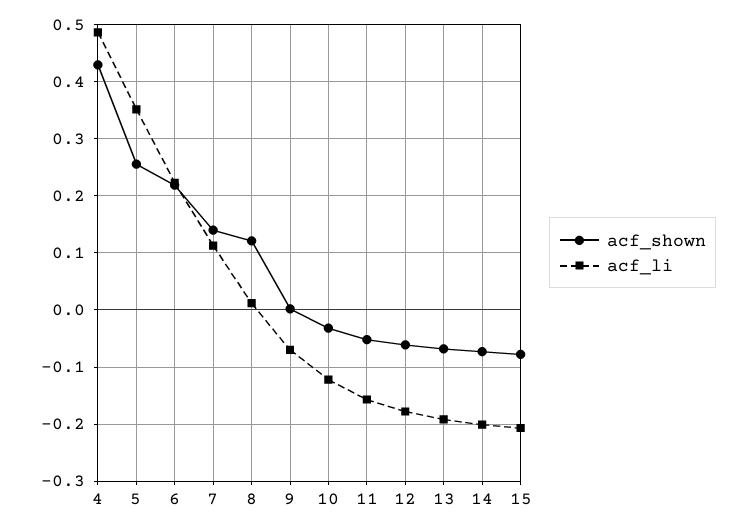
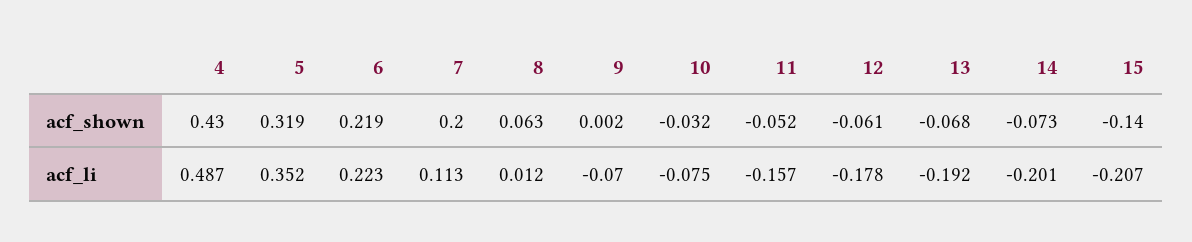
acf_shown, 5: 0.26 -> 0.319
acf_shown, 7: 0.14 -> 0.2
acf_shown, 8: 0.12 -> 0.063
acf_li, 10: -0.12 -> -0.075
acf_shown, 15: -0.08 -> -0.14

